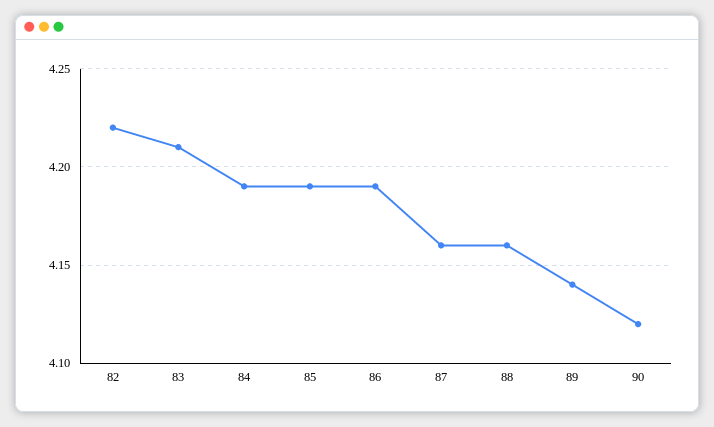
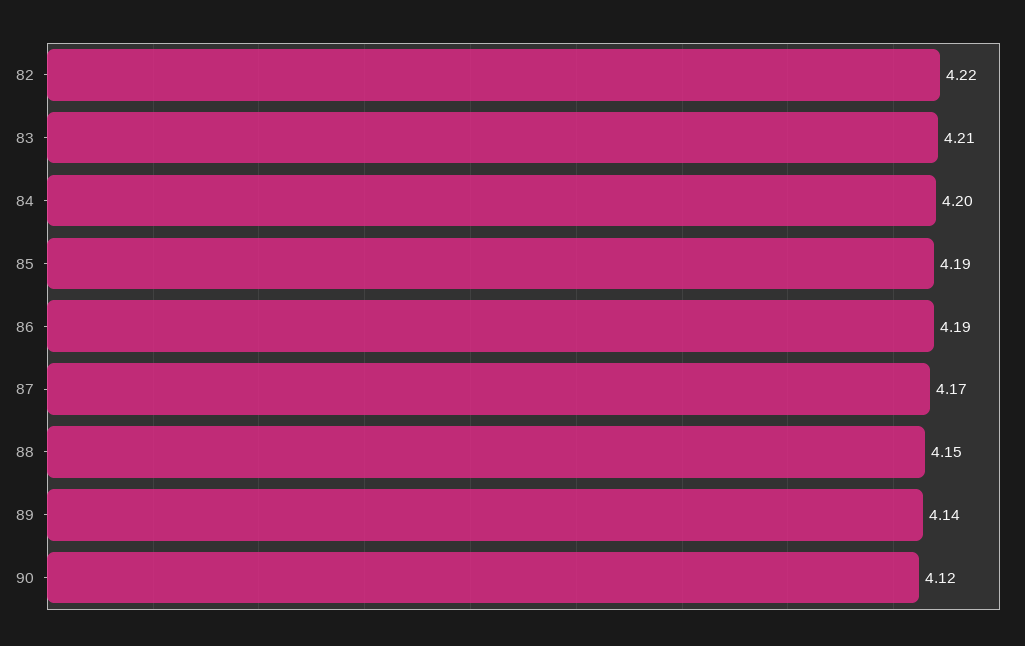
84: 4.19 -> 4.2
87: 4.16 -> 4.17
88: 4.16 -> 4.15

